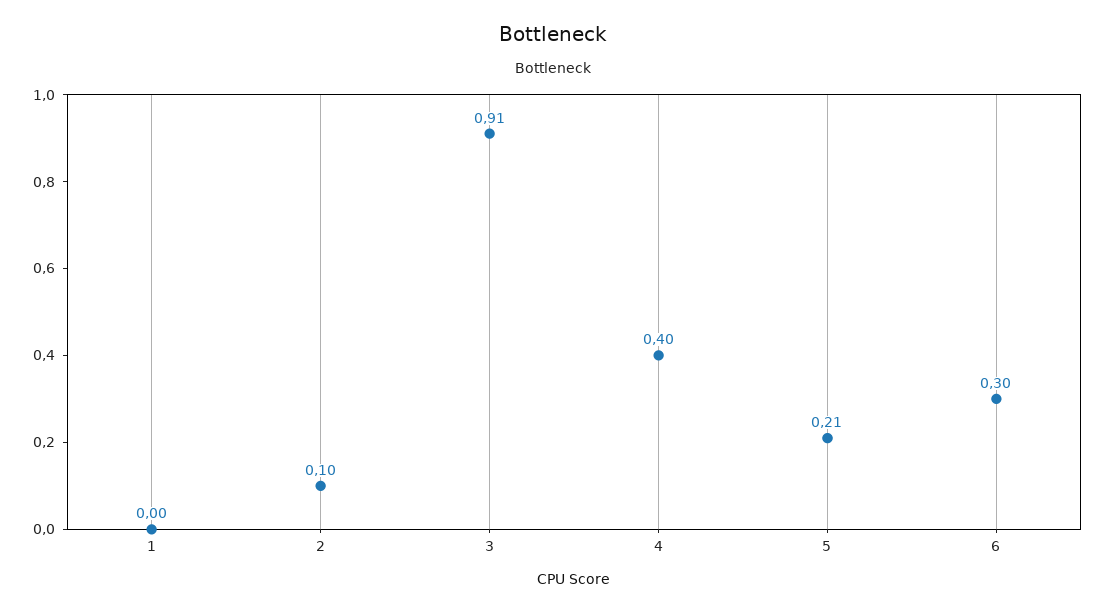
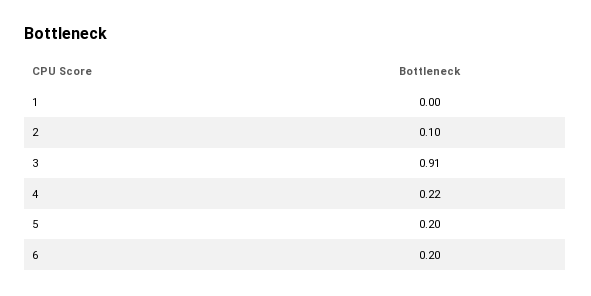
4: 0.4 -> 0.22
5: 0.21 -> 0.2
6: 0.3 -> 0.2

